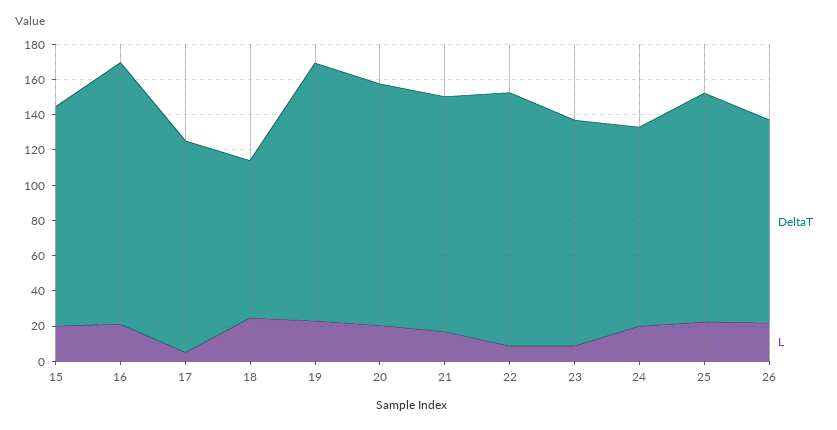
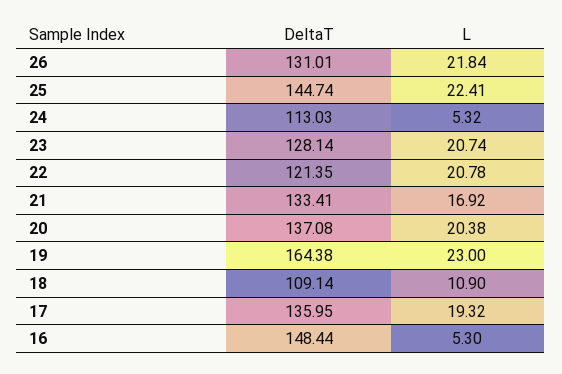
DeltaT, 15: 125 -> none
L, 15: 20 -> none
L, 16: 20 -> 5.3
DeltaT, 17: 120 -> 135.95
L, 17: 5 -> 19.32
DeltaT, 18: 90 -> 109.14
L, 18: 25 -> 10.9
DeltaT, 19: 145 -> 164.38
DeltaT, 22: 145 -> 121.35
L, 22: 10 -> 20.78
L, 23: 10 -> 20.74
L, 24: 20 -> 5.32
DeltaT, 25: 130 -> 144.74
DeltaT, 26: 115 -> 131.01

